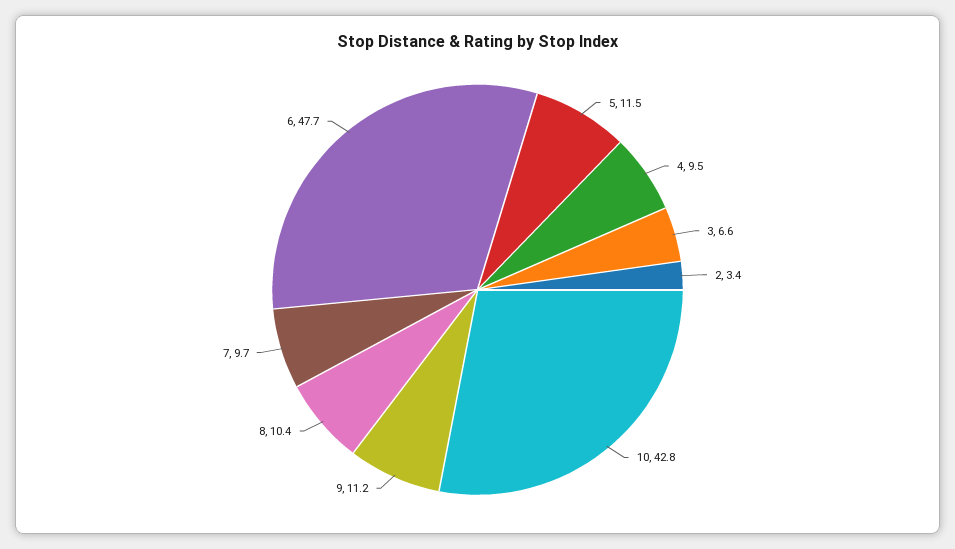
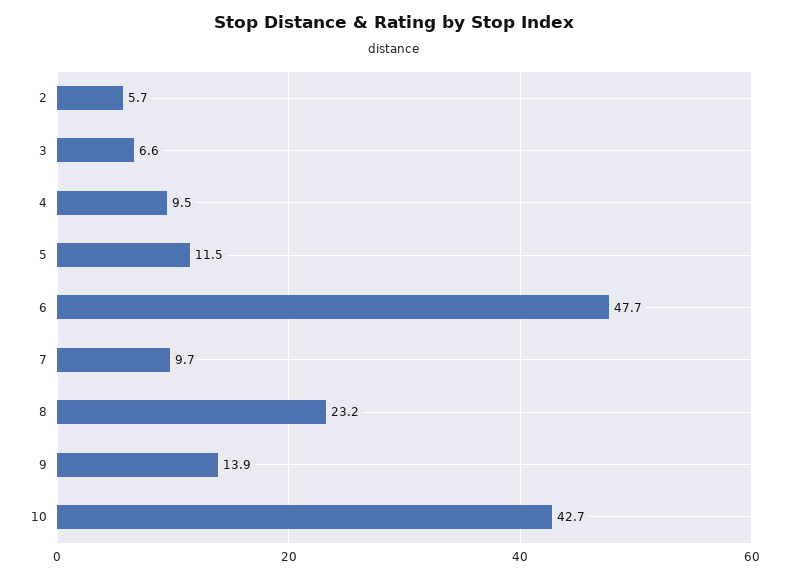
2: 3.4 -> 5.7
10: 42.8 -> 42.7
9: 11.2 -> 13.9
8: 10.4 -> 23.2

